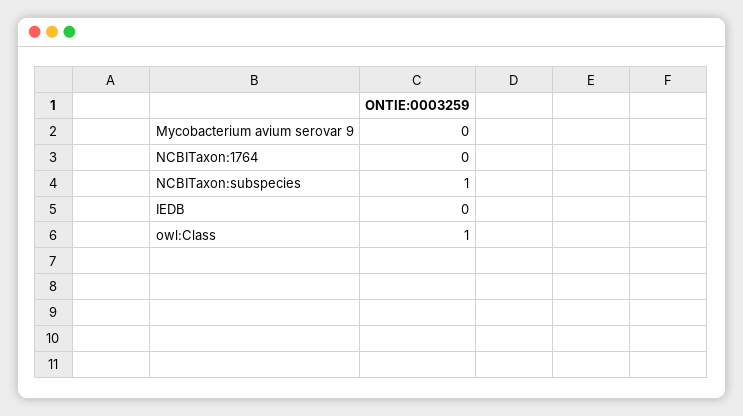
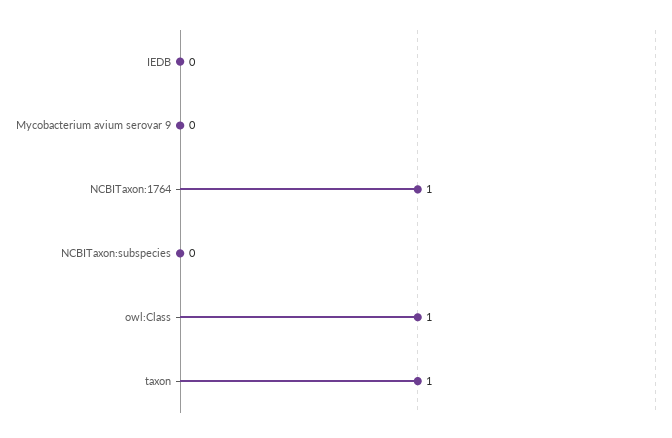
NCBITaxon:1764: 0 -> 1
NCBITaxon:subspecies: 1 -> 0
taxon: none -> 1

